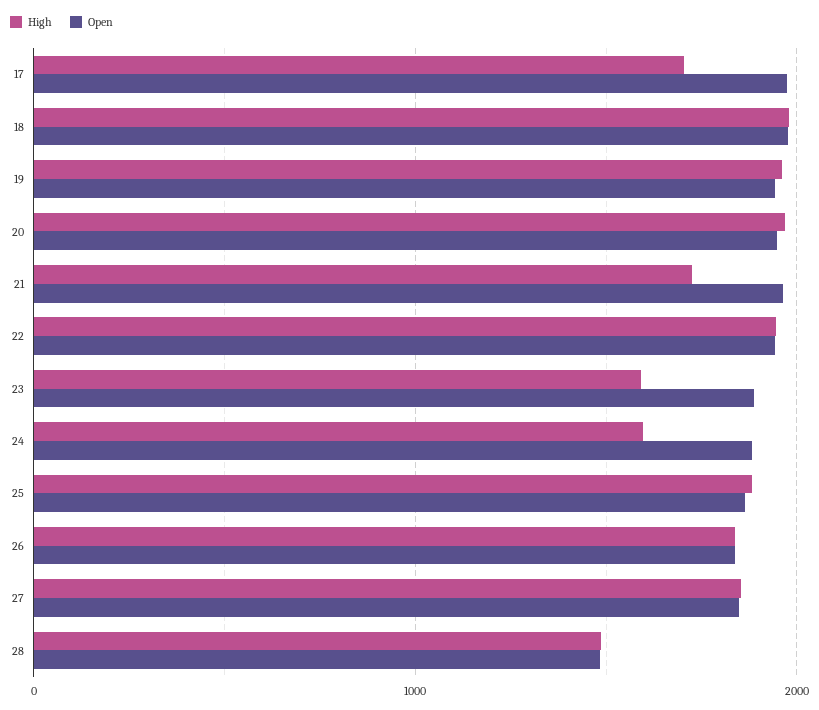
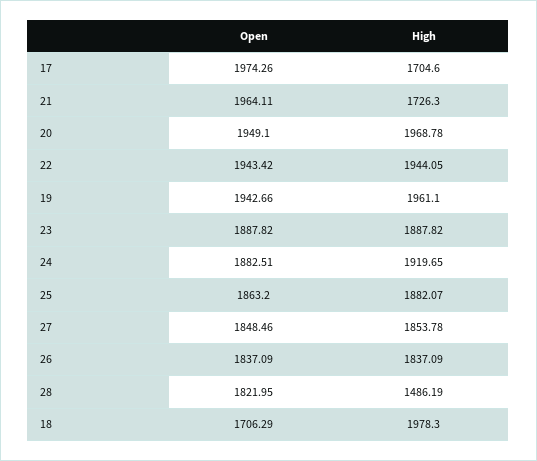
Open, 18: 2000 -> 1706.29
High, 23: 1600 -> 1887.82
High, 24: 1600 -> 1919.65
Open, 28: 1500 -> 1821.95

